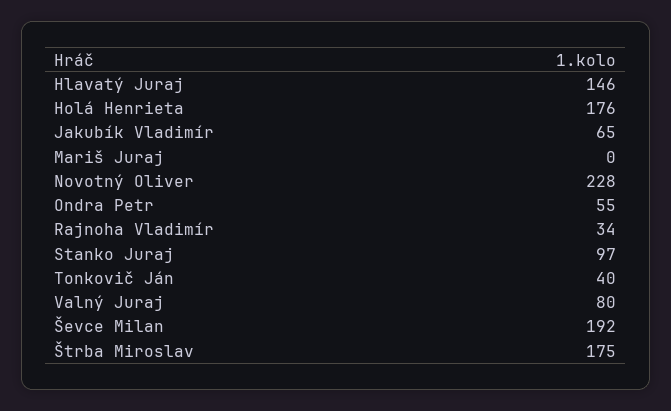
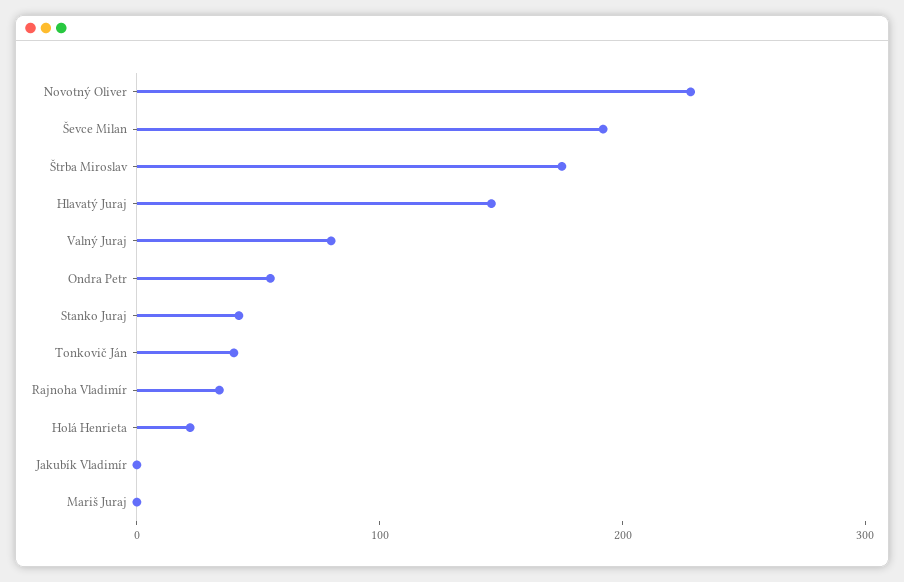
Holá Henrieta: 176 -> 20
Jakubík Vladimír: 65 -> 0
Stanko Juraj: 97 -> 40

